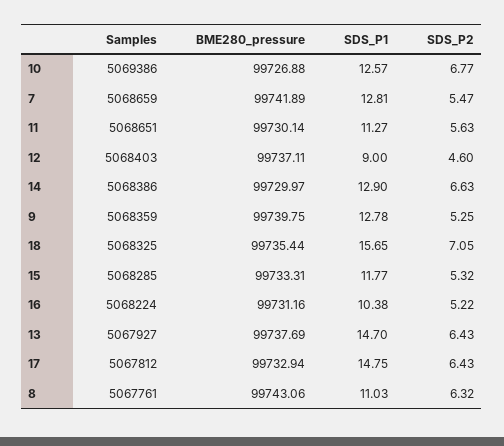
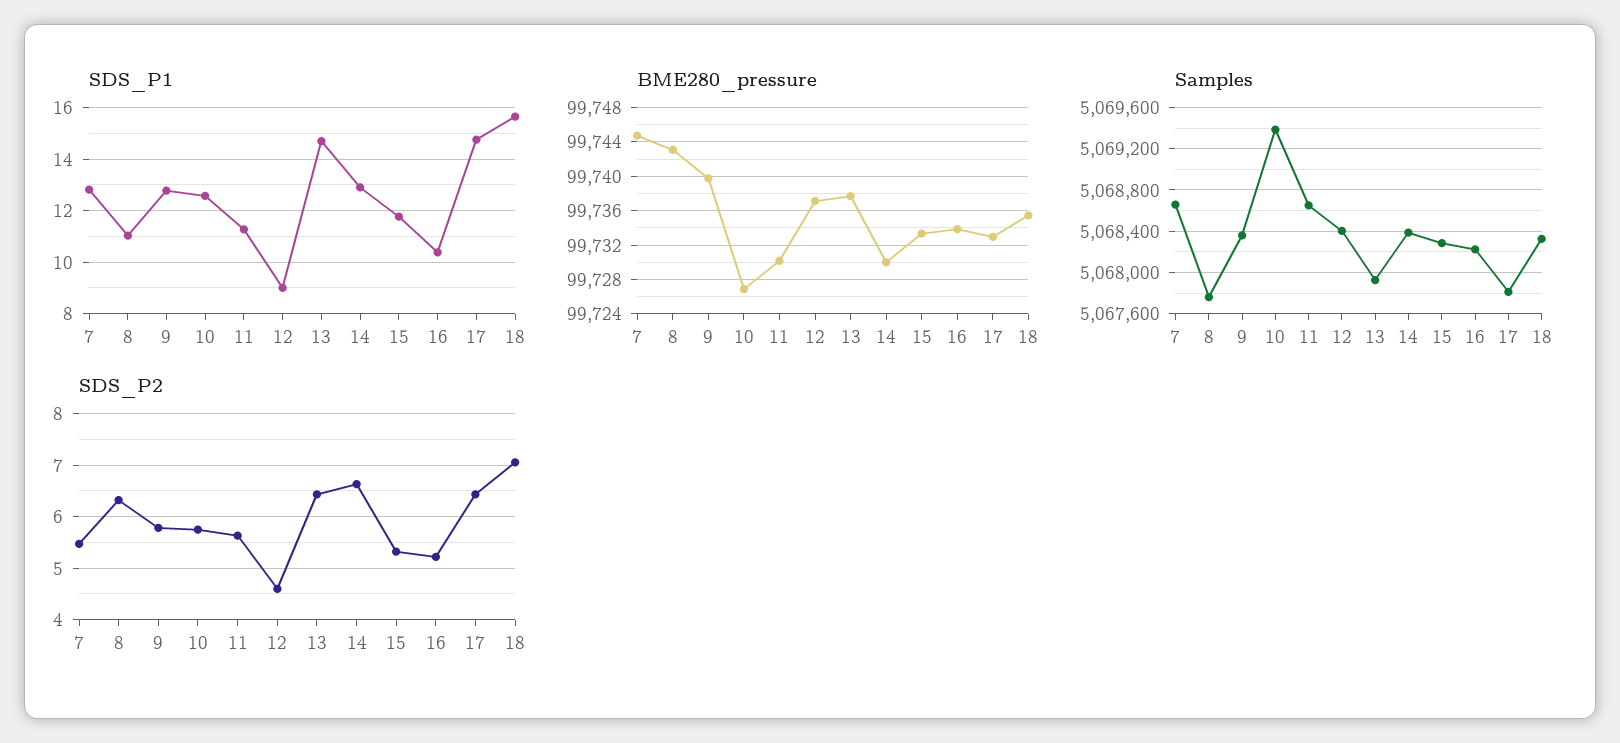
SDS_P2, 10: 6.77 -> 5.8
BME280_pressure, 7: 99741.89 -> 99745
SDS_P2, 9: 5.25 -> 5.8
BME280_pressure, 16: 99731.16 -> 99734

